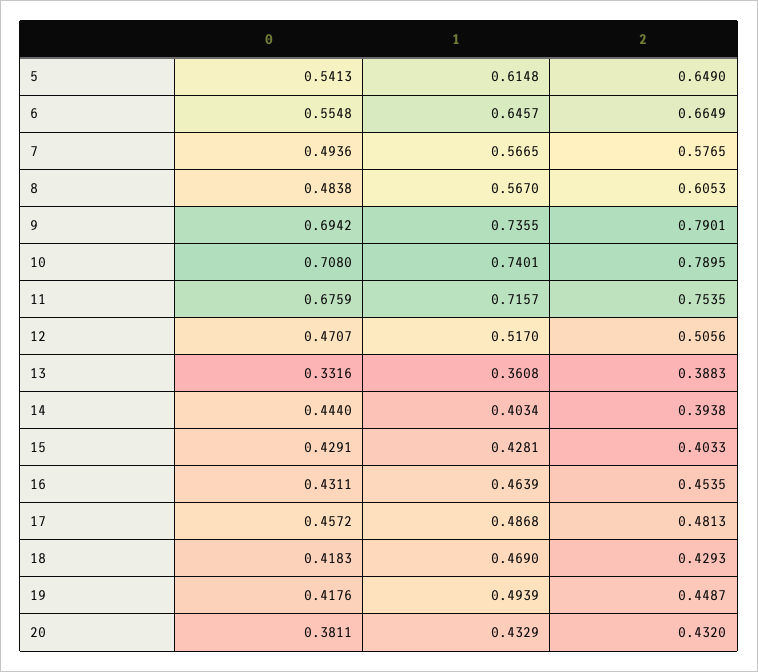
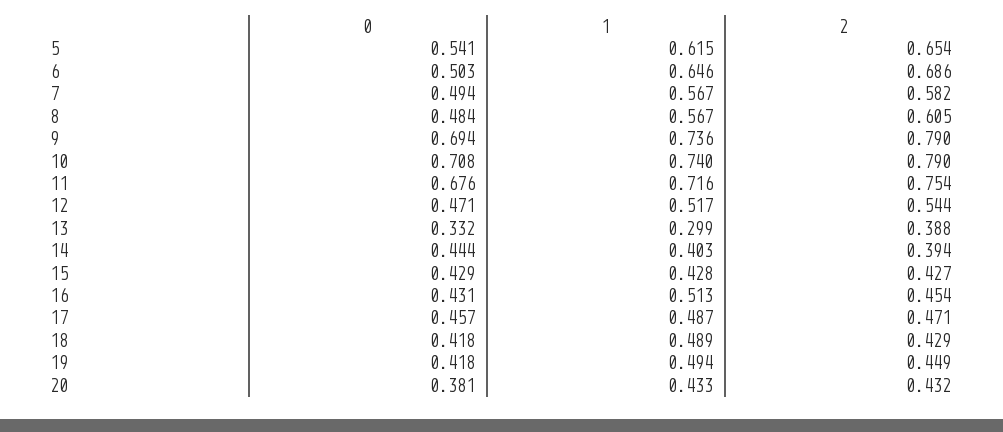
2, 5: 0.649 -> 0.654
0, 6: 0.5548 -> 0.503
2, 6: 0.6649 -> 0.686
2, 7: 0.5765 -> 0.582
2, 12: 0.5056 -> 0.544
1, 13: 0.3608 -> 0.299
2, 15: 0.4033 -> 0.427
1, 16: 0.4639 -> 0.513
2, 17: 0.4813 -> 0.471
1, 18: 0.469 -> 0.489

